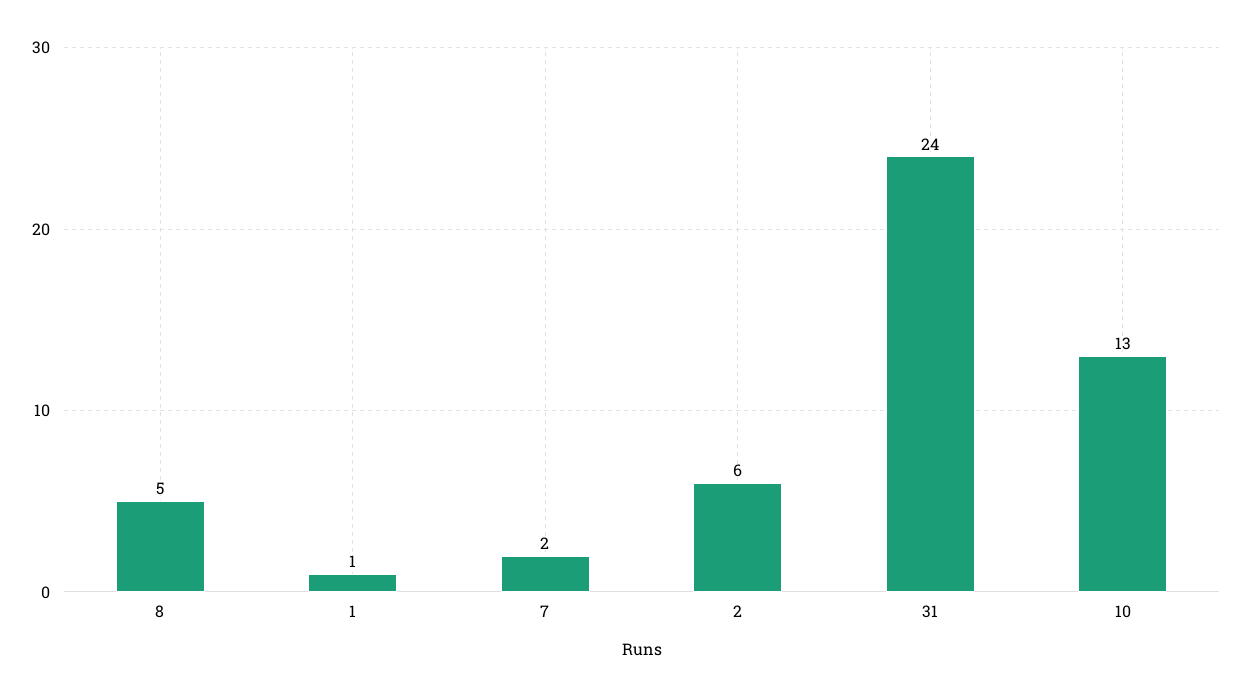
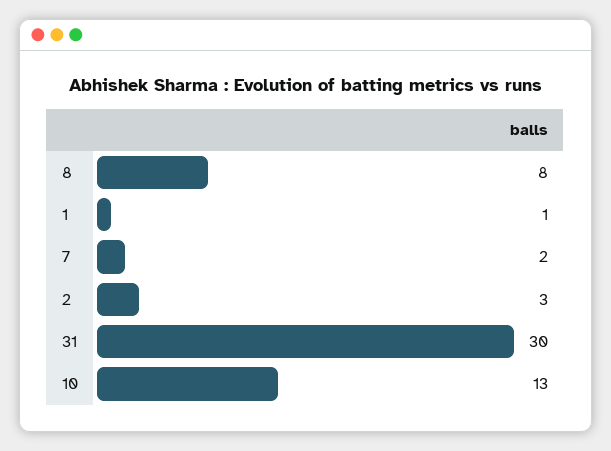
8: 5 -> 8
2: 6 -> 3
31: 24 -> 30

